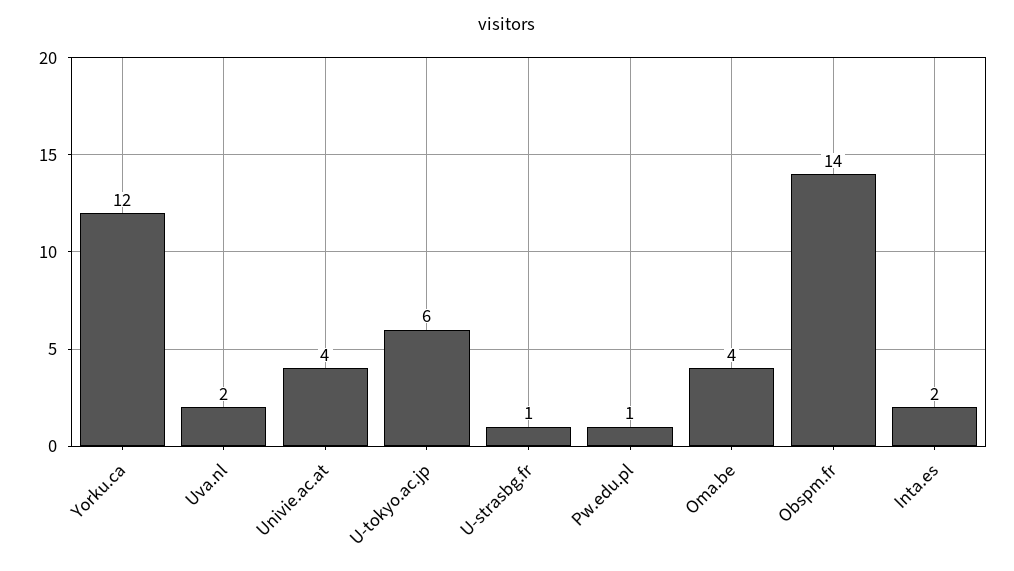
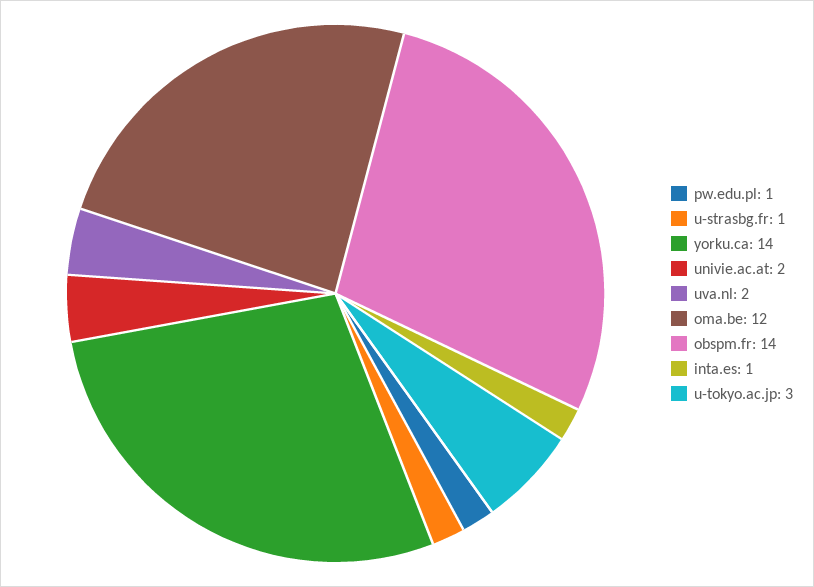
Yorku.ca: 12 -> 14
Univie.ac.at: 4 -> 2
U-tokyo.ac.jp: 6 -> 3
Oma.be: 4 -> 12
Inta.es: 2 -> 1

